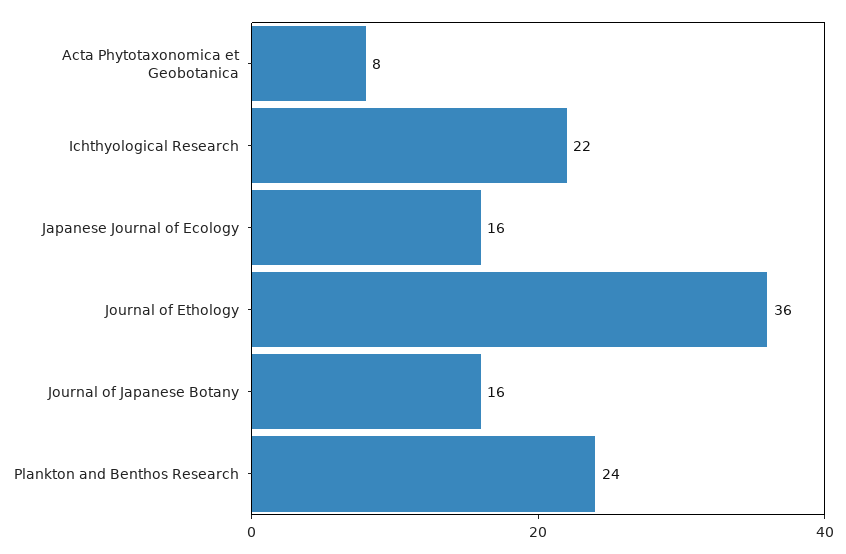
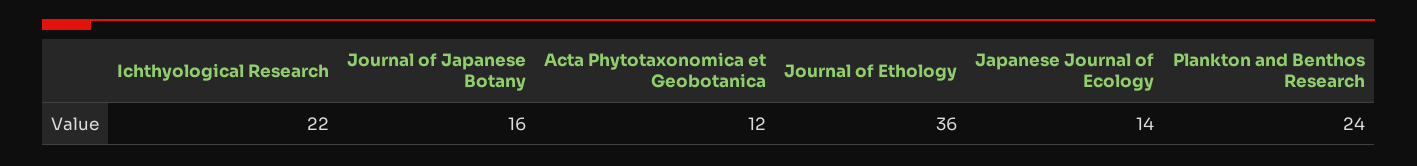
Acta Phytotaxonomica et Geobotanica: 8 -> 12
Japanese Journal of Ecology: 16 -> 14

